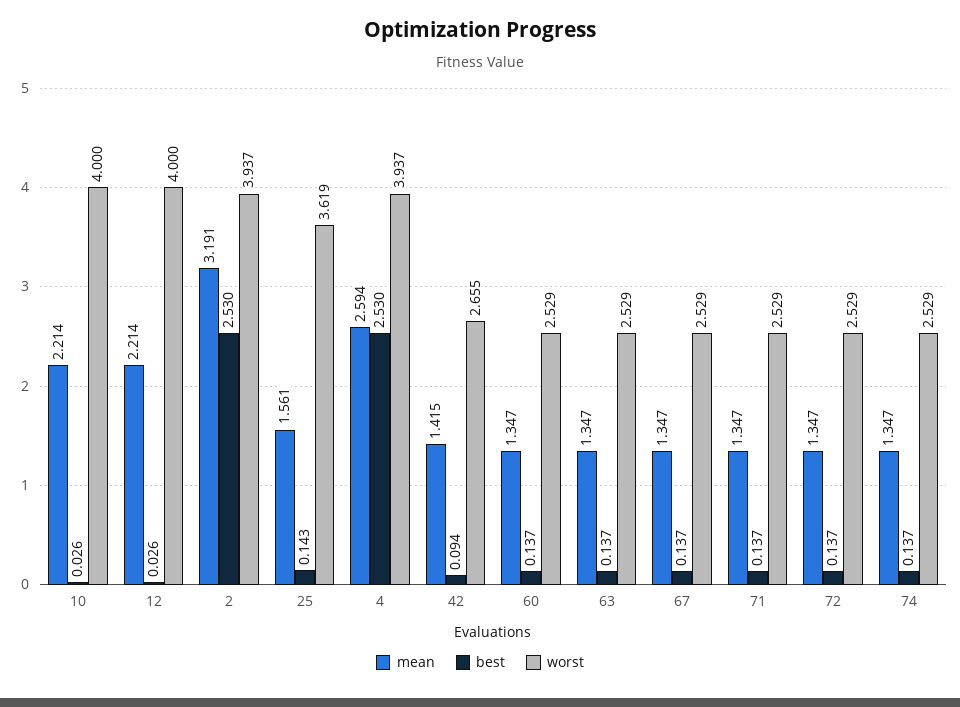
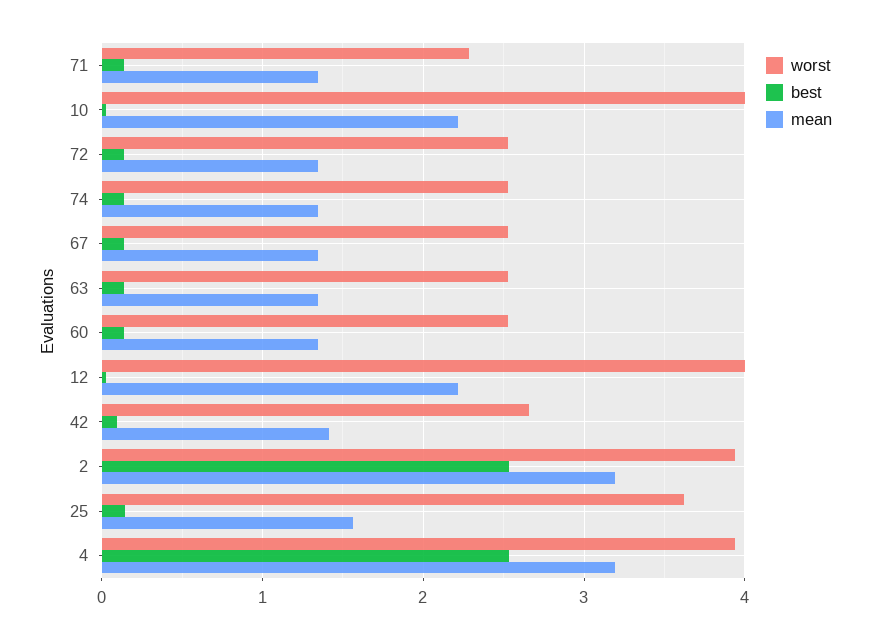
mean, 4: 2.594 -> 3.2
worst, 71: 2.529 -> 2.3

